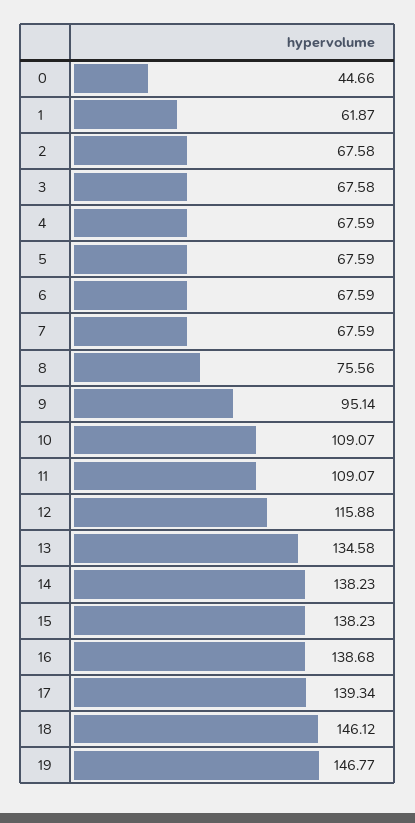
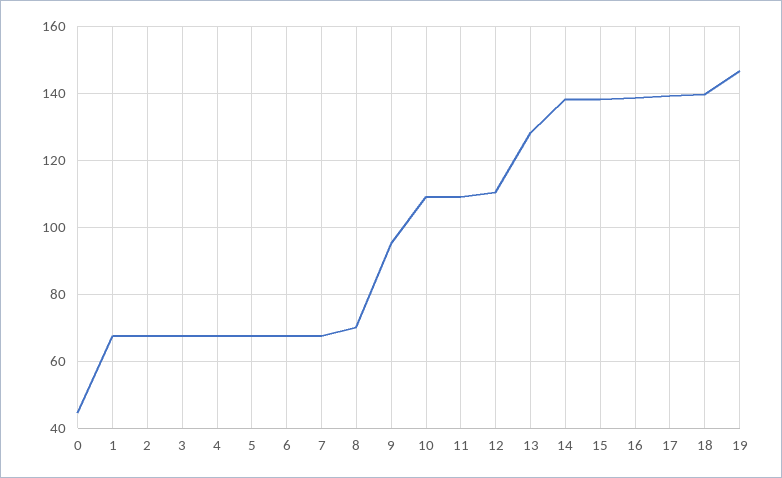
1: 61.87 -> 68
8: 75.56 -> 70
12: 115.88 -> 110
13: 134.58 -> 128
18: 146.12 -> 140

